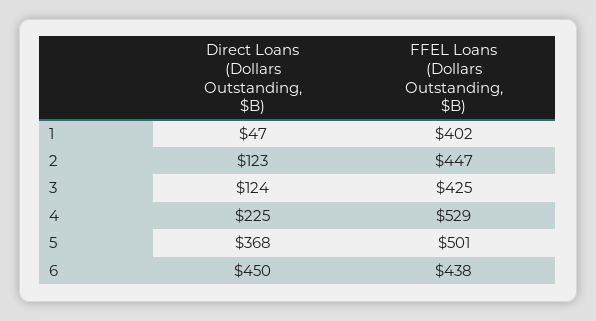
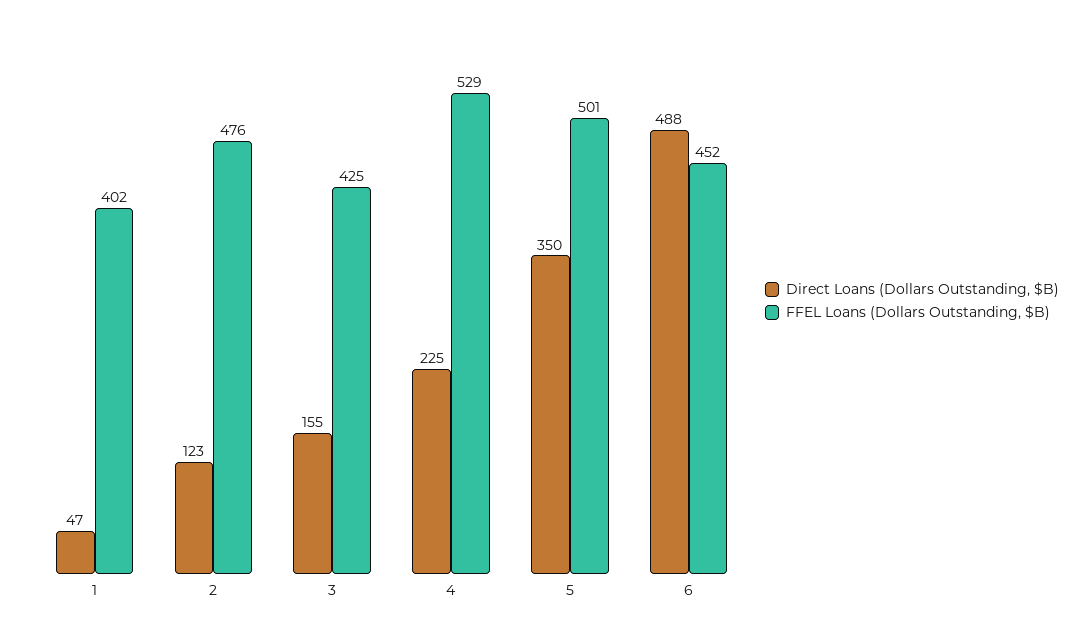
FFEL Loans (Dollars Outstanding, $B), 2: 447 -> 476
Direct Loans (Dollars Outstanding, $B), 3: 124 -> 155
Direct Loans (Dollars Outstanding, $B), 5: 368 -> 350
Direct Loans (Dollars Outstanding, $B), 6: 450 -> 488
FFEL Loans (Dollars Outstanding, $B), 6: 438 -> 452

